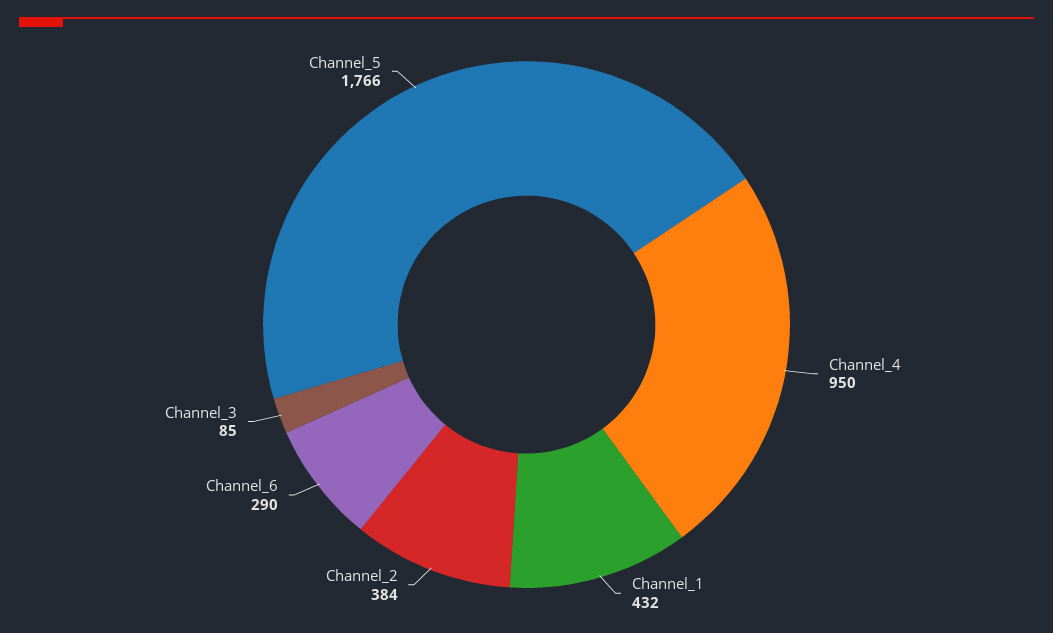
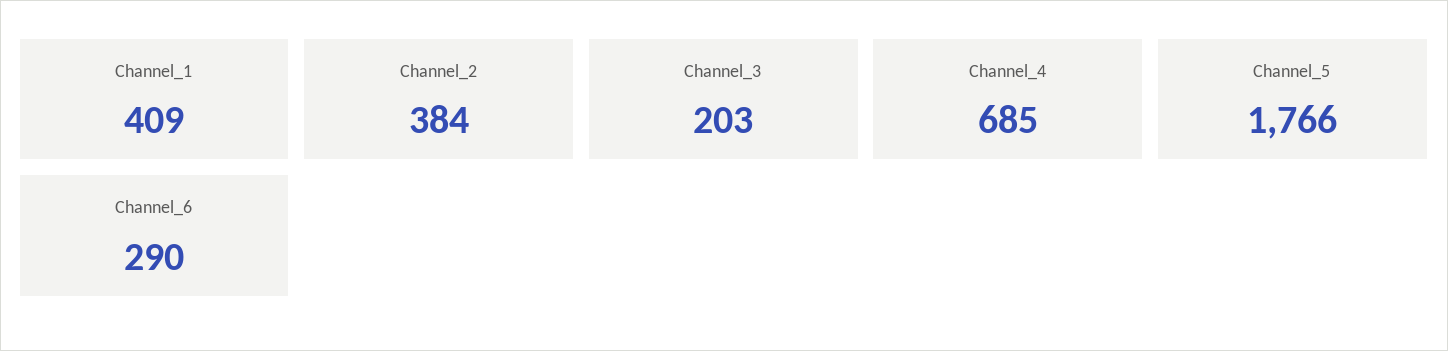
Channel_4: 950 -> 685
Channel_1: 432 -> 409
Channel_3: 85 -> 203

